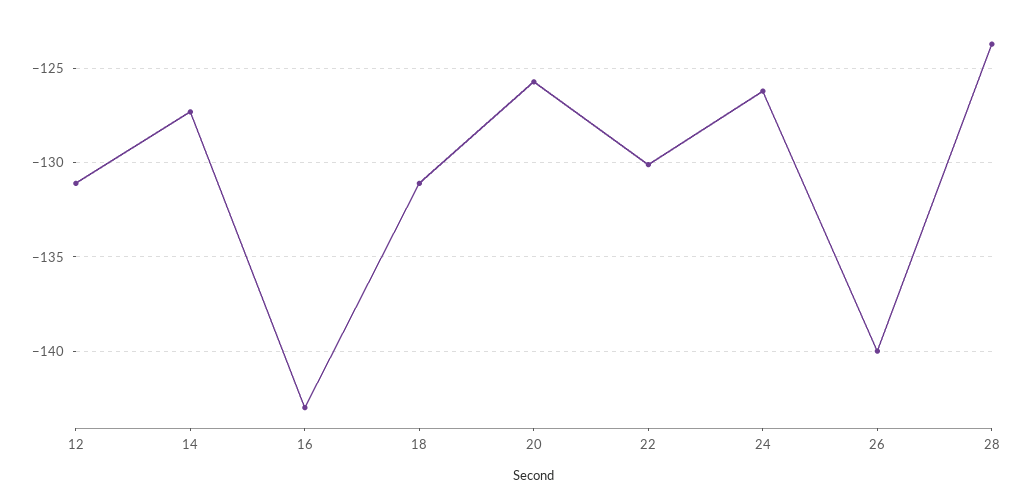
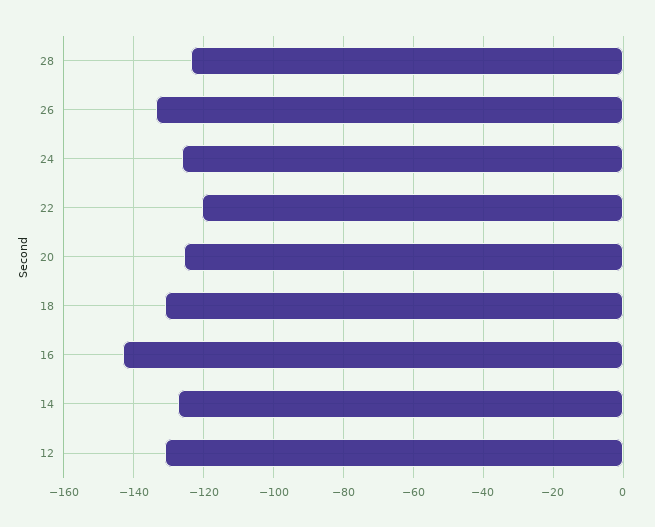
22: -130 -> -120
26: -140 -> -134

